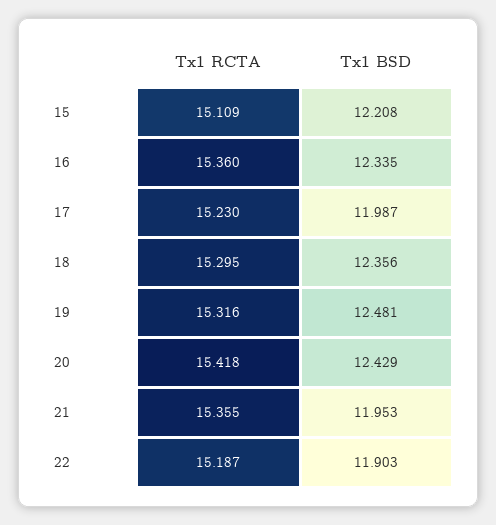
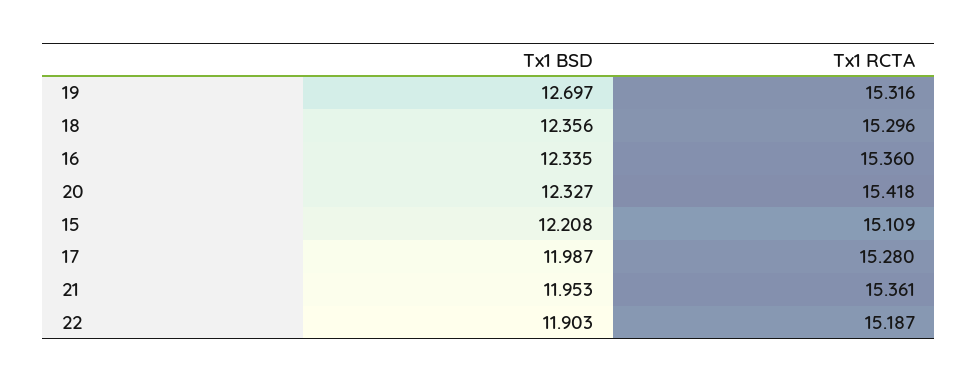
Tx1 RCTA, 17: 15.23 -> 15.28
Tx1 RCTA, 18: 15.295 -> 15.296
Tx1 BSD, 19: 12.481 -> 12.697
Tx1 BSD, 20: 12.429 -> 12.327
Tx1 RCTA, 21: 15.355 -> 15.361

